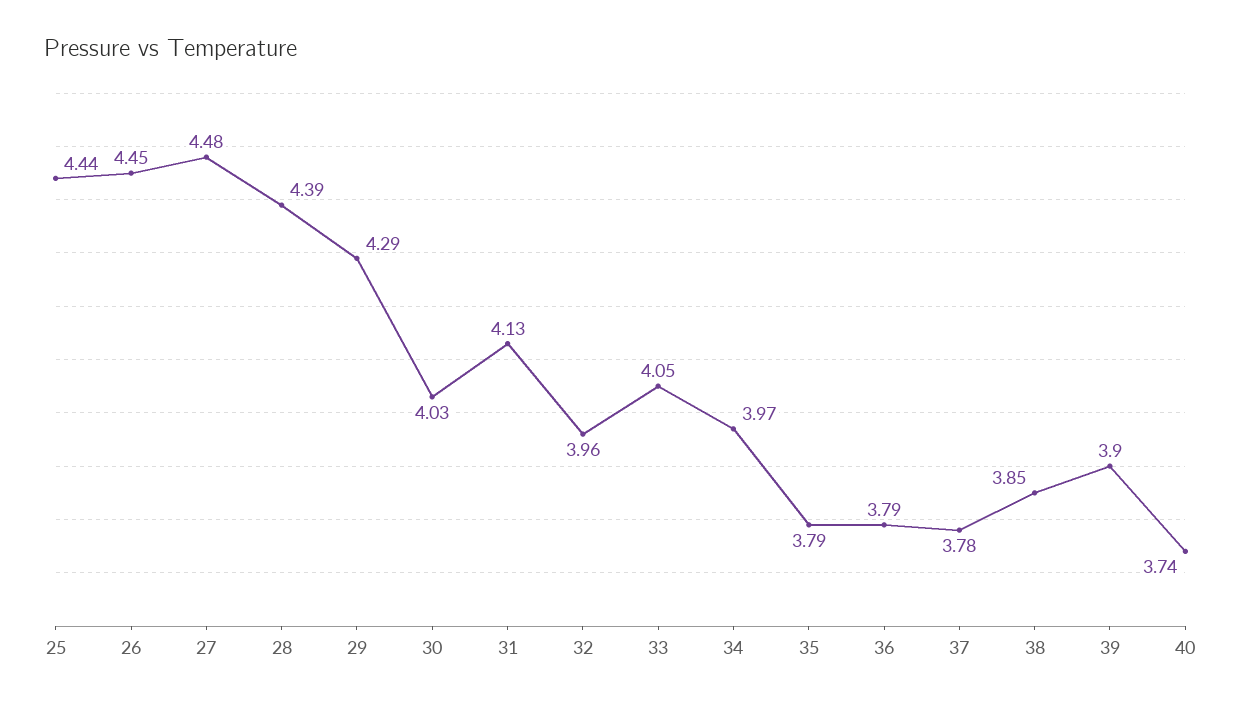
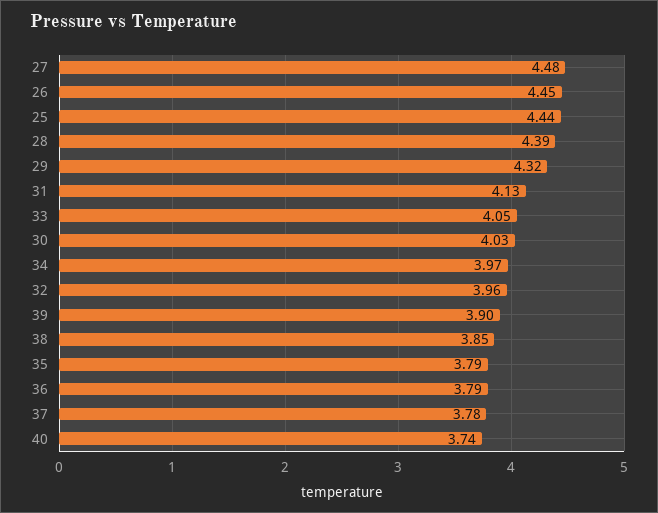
29: 4.29 -> 4.32

